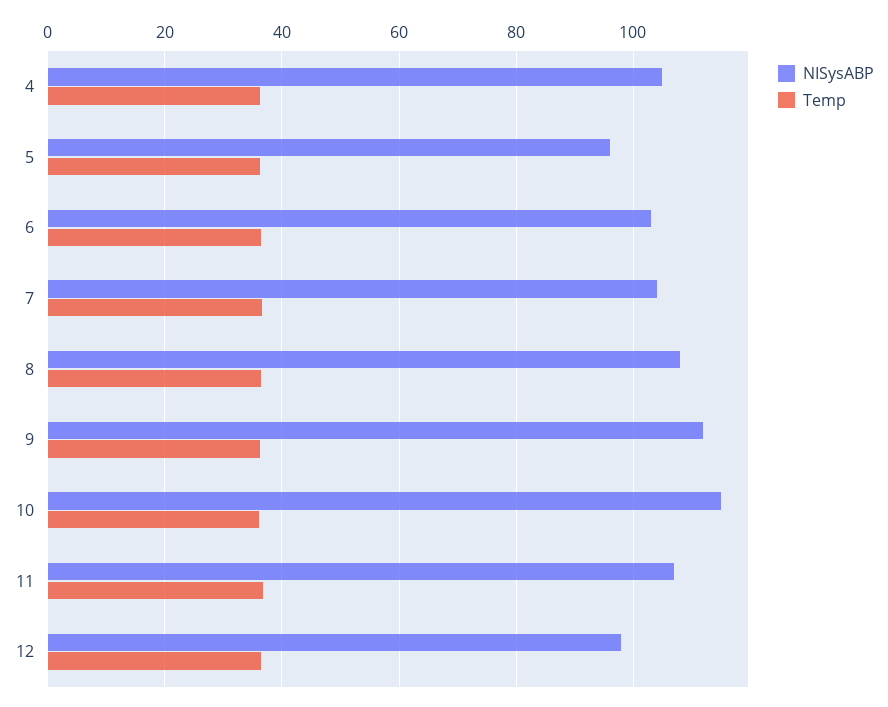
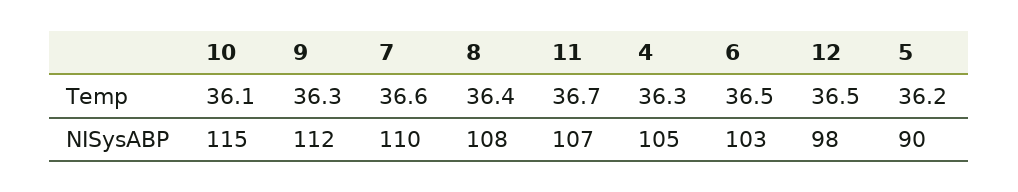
NISysABP, 5: 96 -> 90
NISysABP, 7: 104 -> 110

